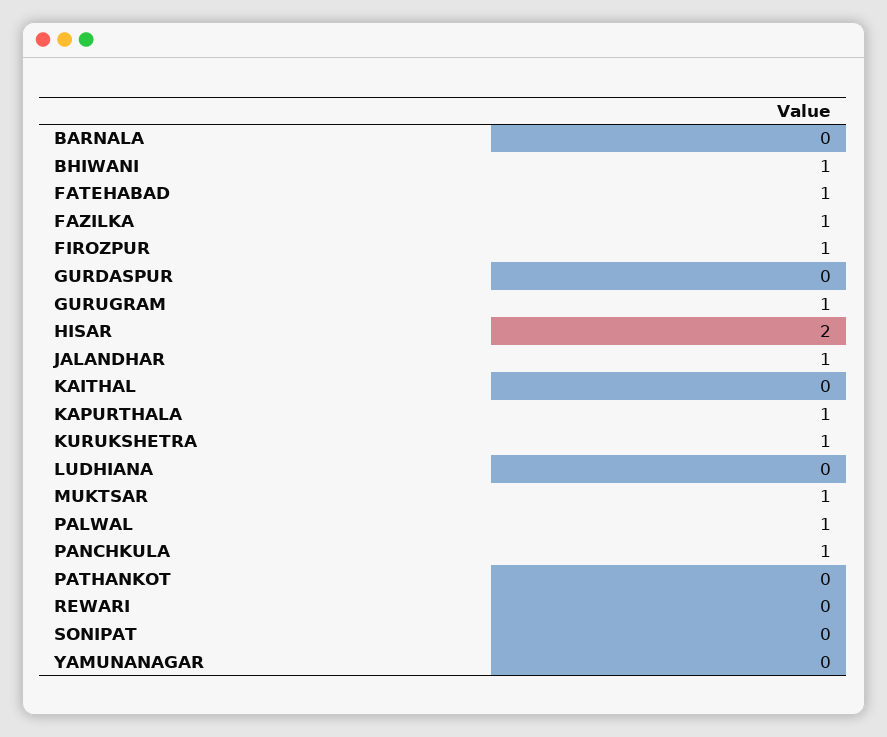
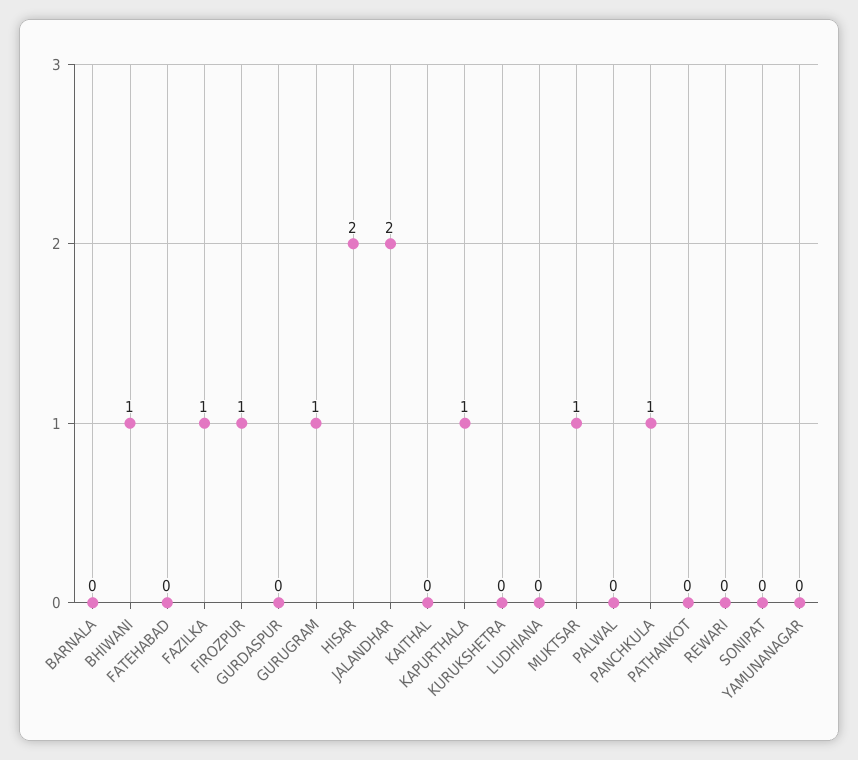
FATEHABAD: 1 -> 0
JALANDHAR: 1 -> 2
KURUKSHETRA: 1 -> 0
PALWAL: 1 -> 0

